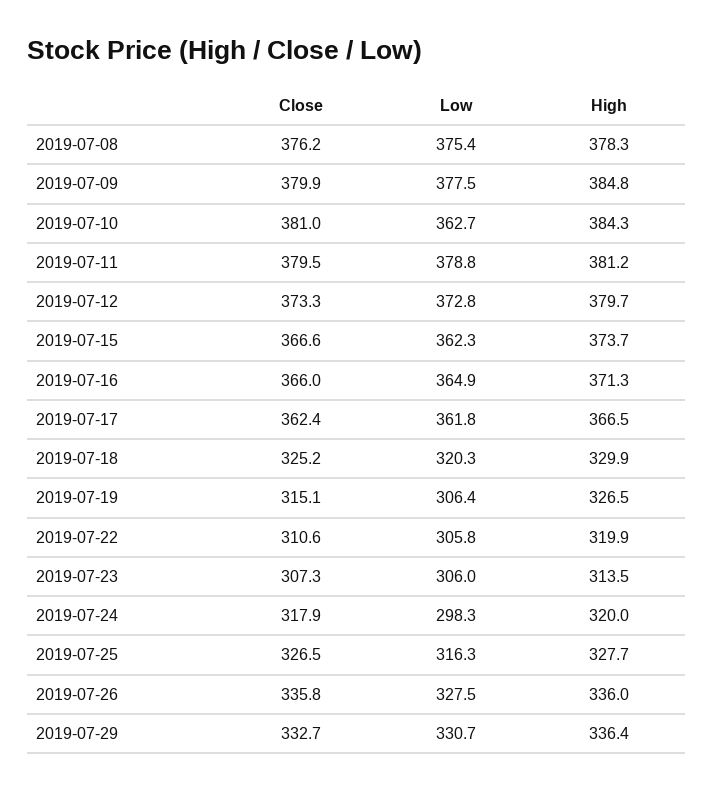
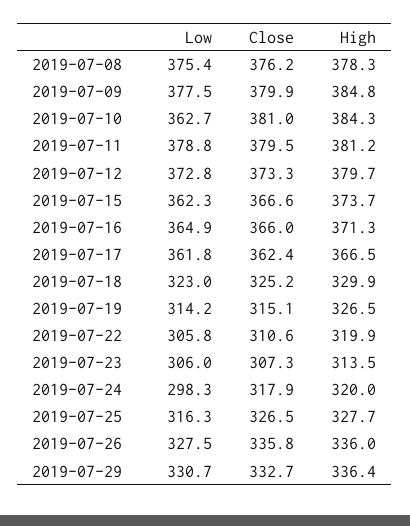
Low, 2019-07-18: 320.3 -> 323
Low, 2019-07-19: 306.4 -> 314.2

